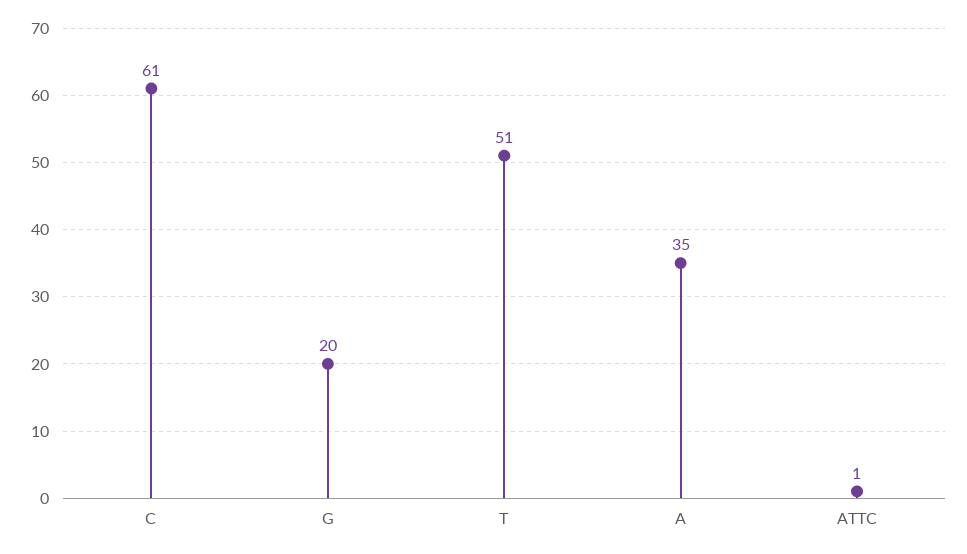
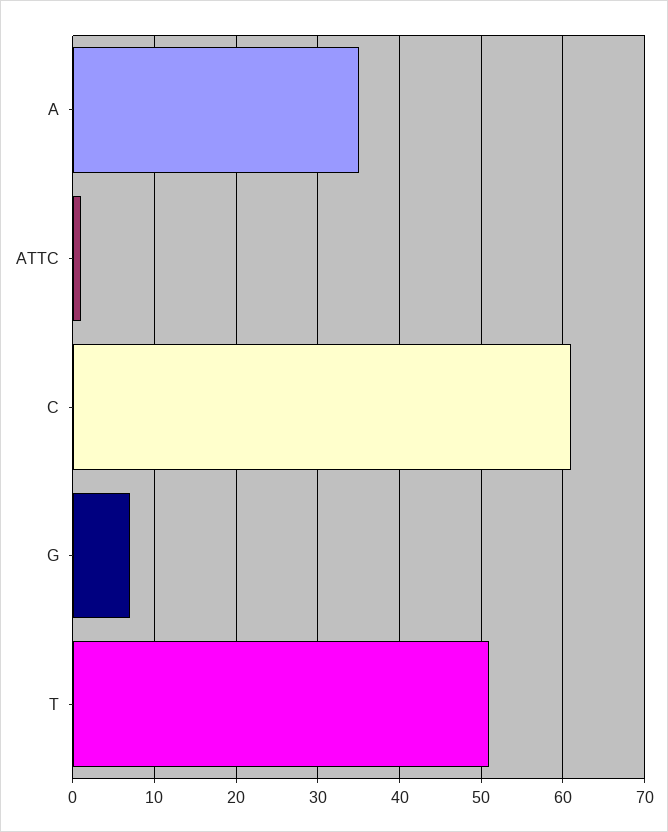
G: 20 -> 7

